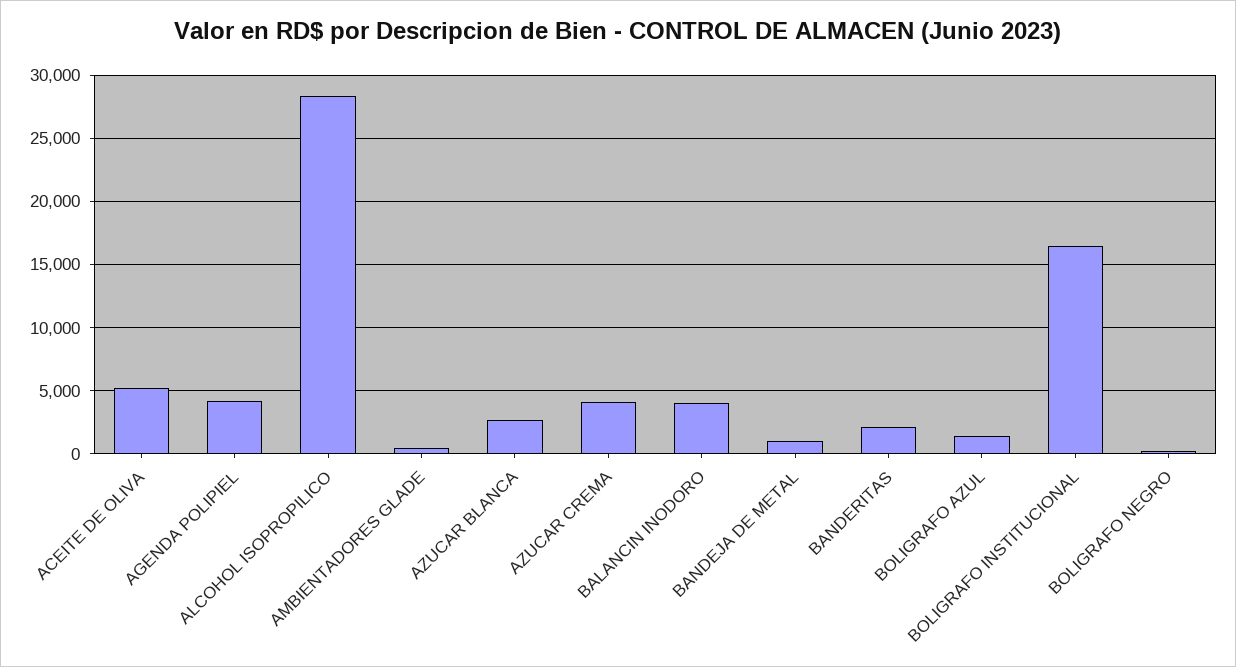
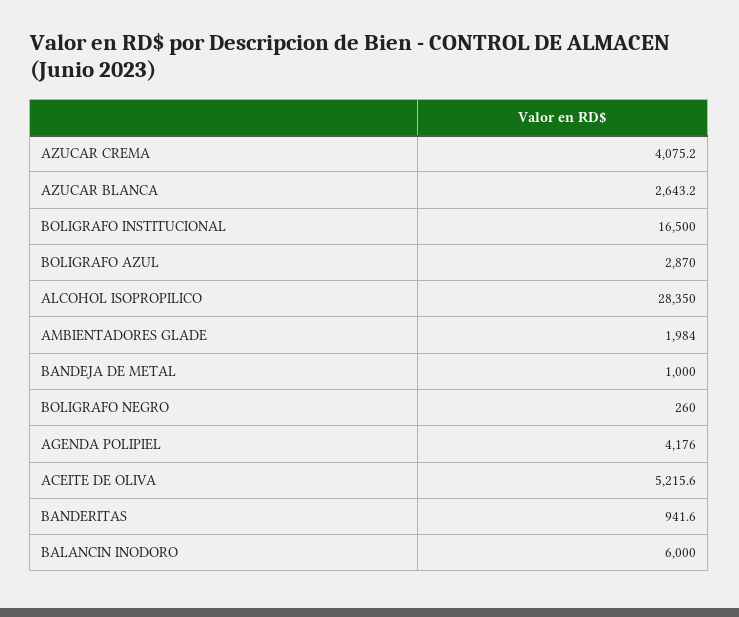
AMBIENTADORES GLADE: 500 -> 1984
BALANCIN INODORO: 4000 -> 6000
BANDERITAS: 2000 -> 941.6
BOLIGRAFO AZUL: 1500 -> 2870

